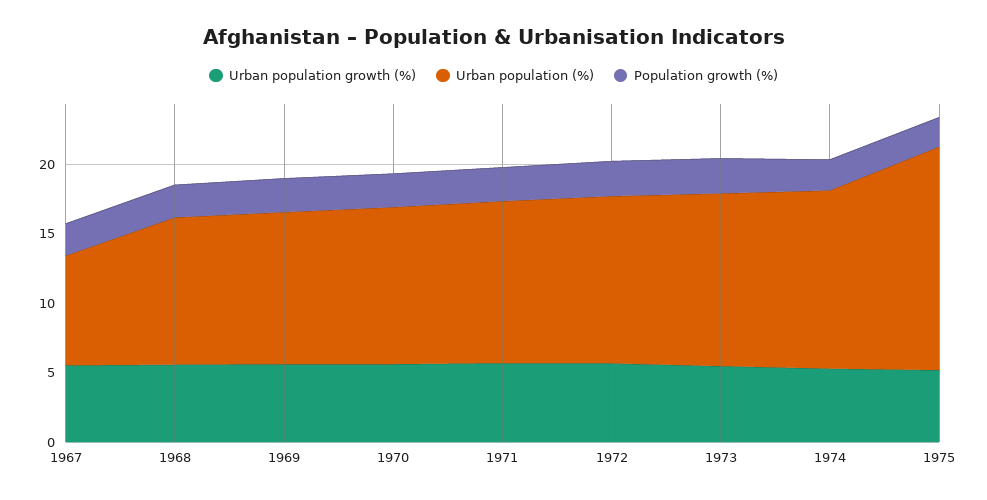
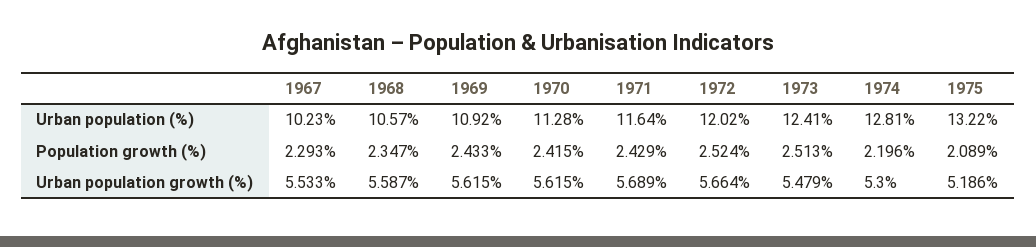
Urban population (%), 1967: 8 -> 10.23
Urban population (%), 1975: 16 -> 13.22

